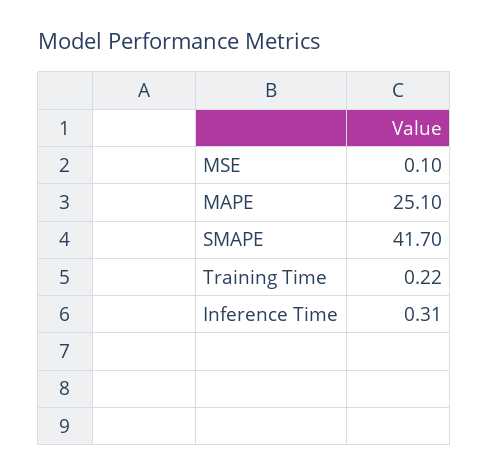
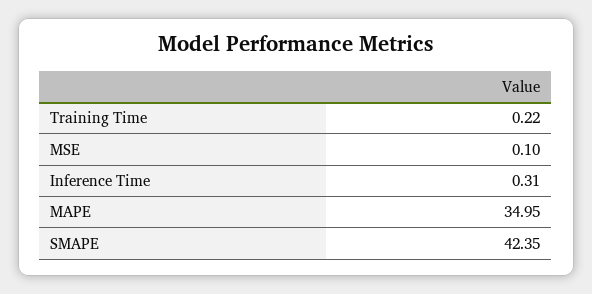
MAPE: 25.1 -> 34.95
SMAPE: 41.7 -> 42.35

